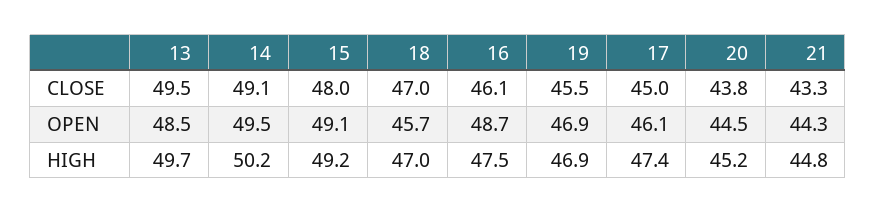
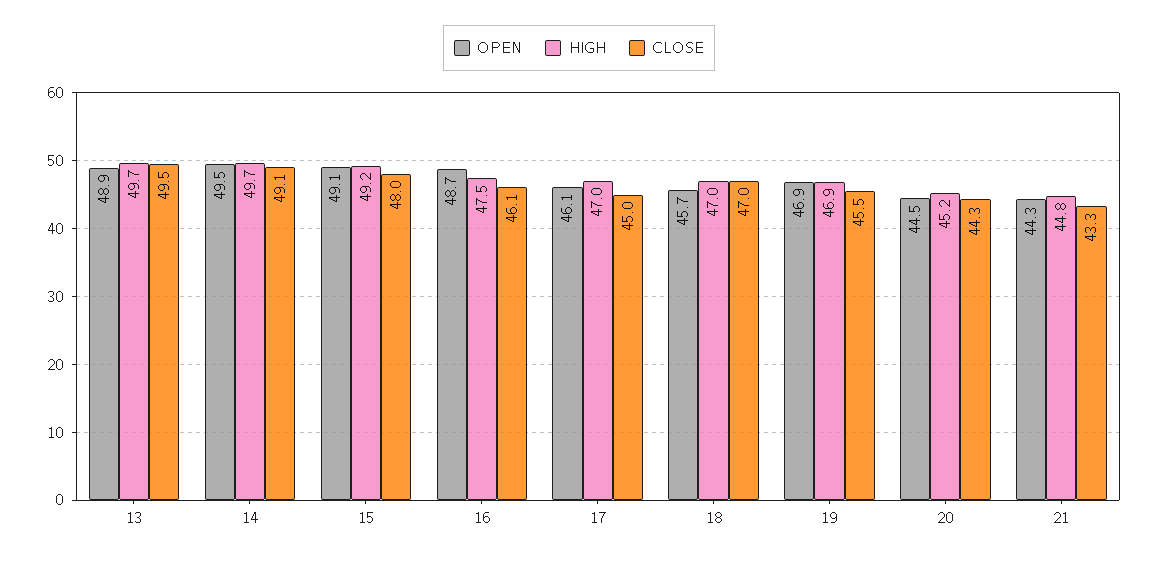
CLOSE, 20: 43.8 -> 44.3
OPEN, 13: 48.5 -> 48.9
HIGH, 14: 50.2 -> 49.7
HIGH, 17: 47.4 -> 47

